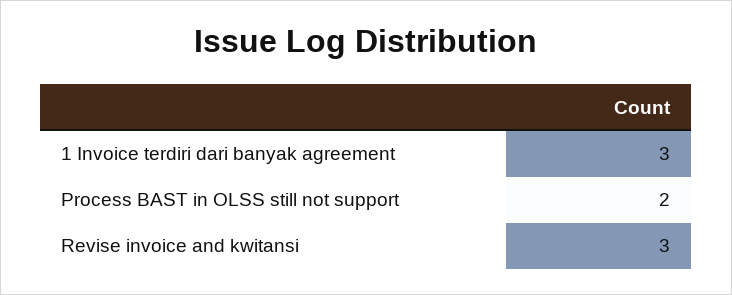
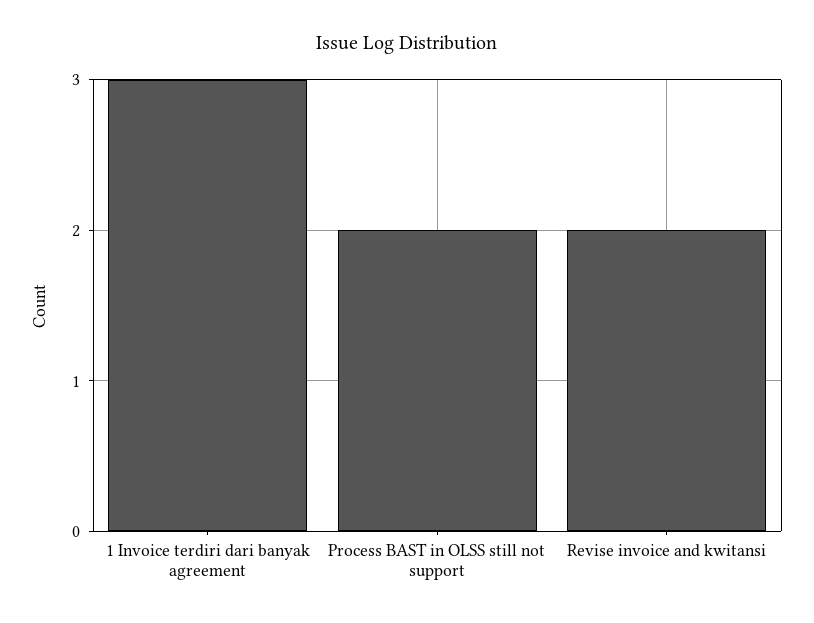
Revise invoice and kwitansi: 3 -> 2

